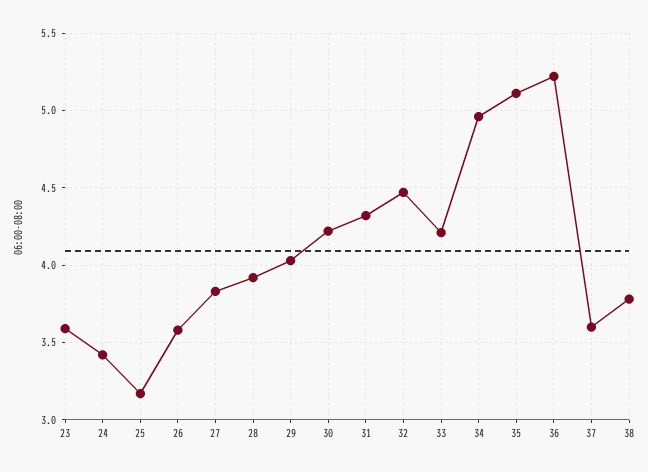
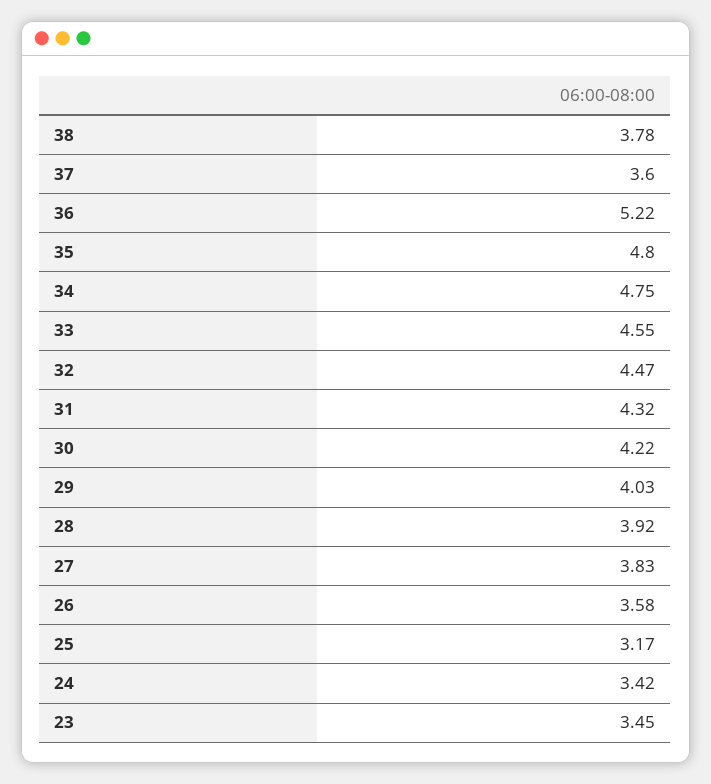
23: 3.6 -> 3.45
33: 4.2 -> 4.55
34: 4.95 -> 4.75
35: 5.1 -> 4.8

